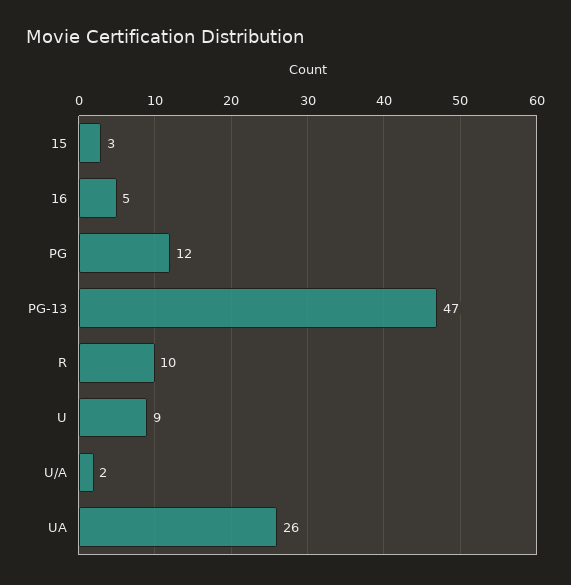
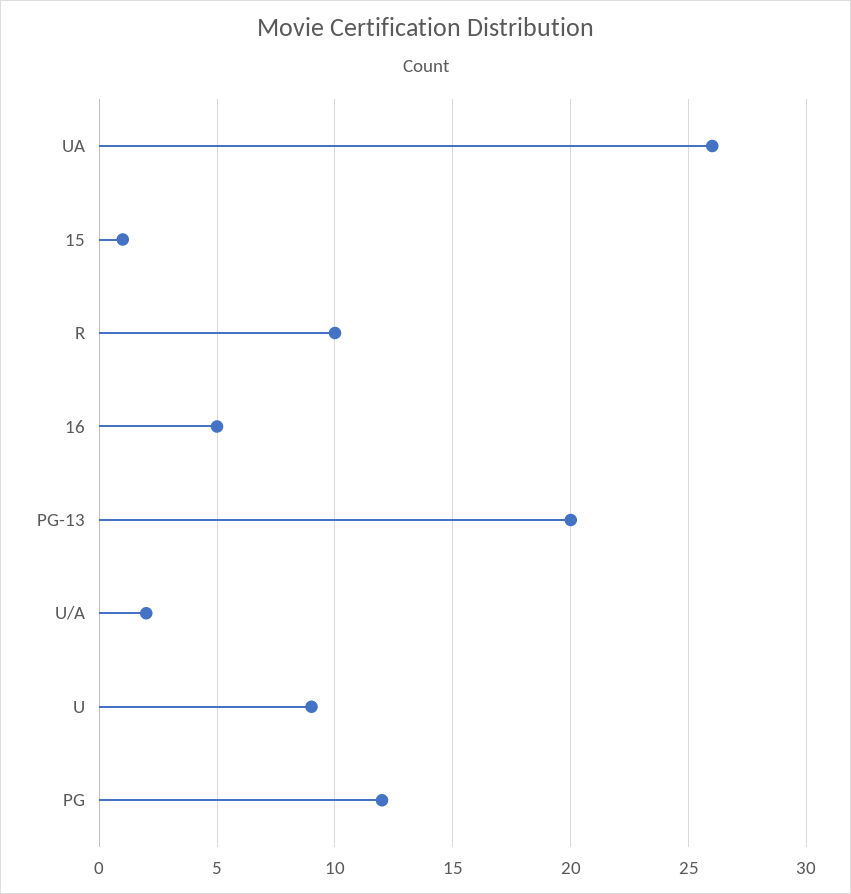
15: 3 -> 1
PG-13: 47 -> 20

